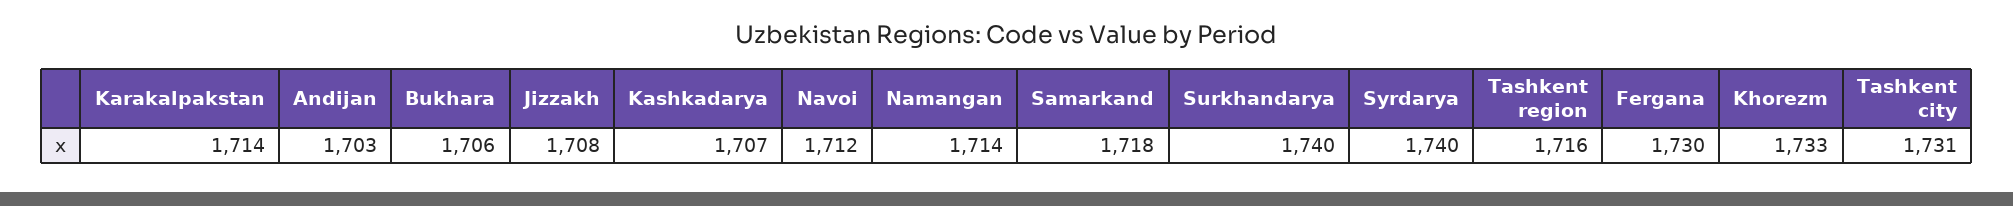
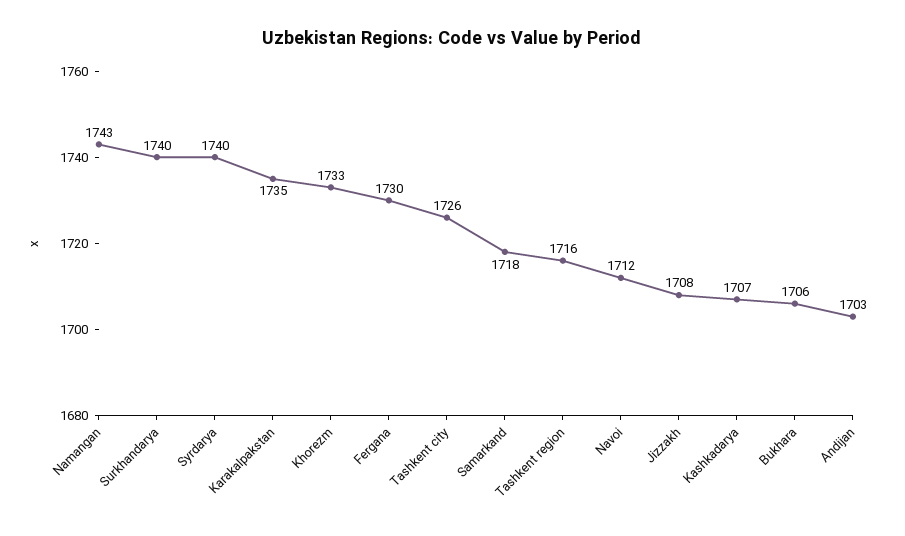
Karakalpakstan: 1714 -> 1735
Namangan: 1714 -> 1743
Tashkent city: 1731 -> 1726

